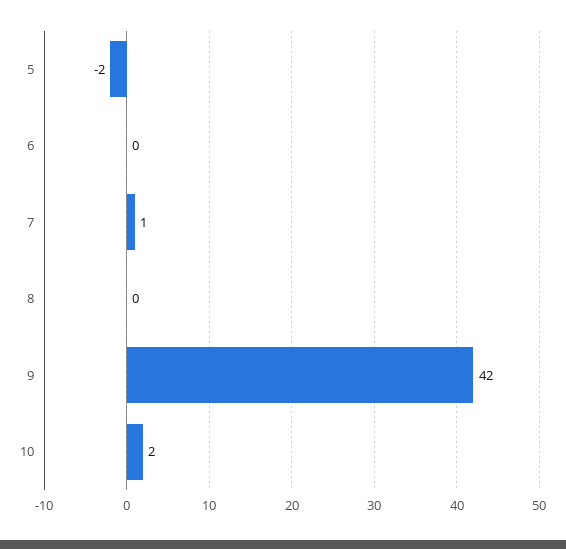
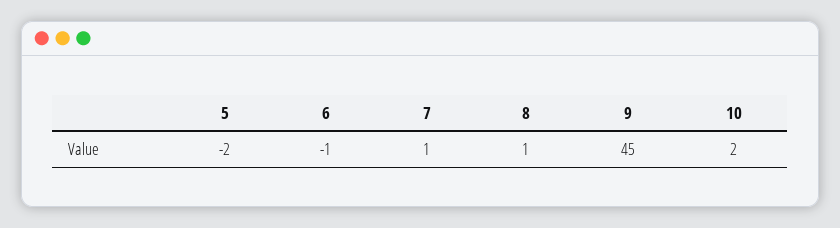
6: 0 -> -1
8: 0 -> 1
9: 42 -> 45

